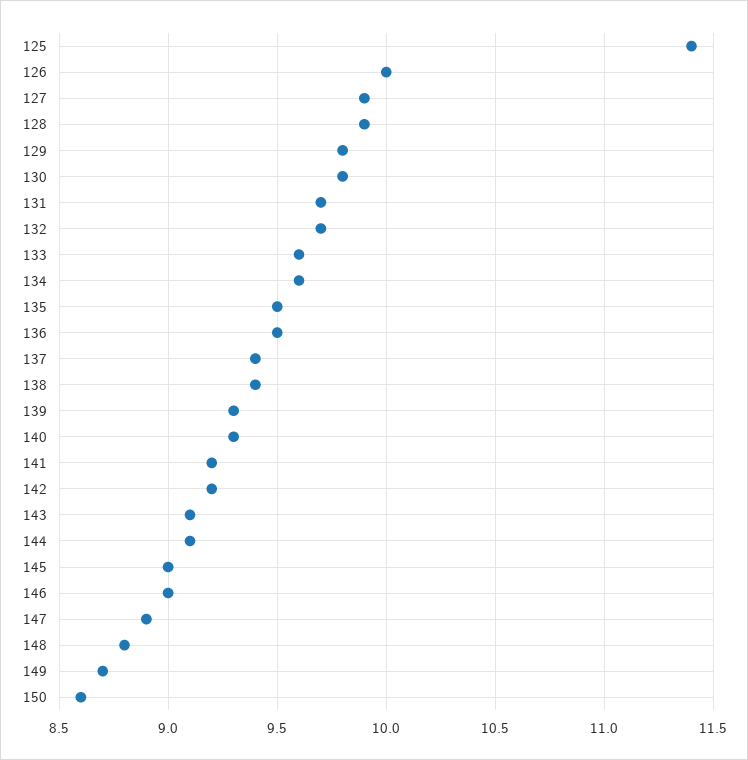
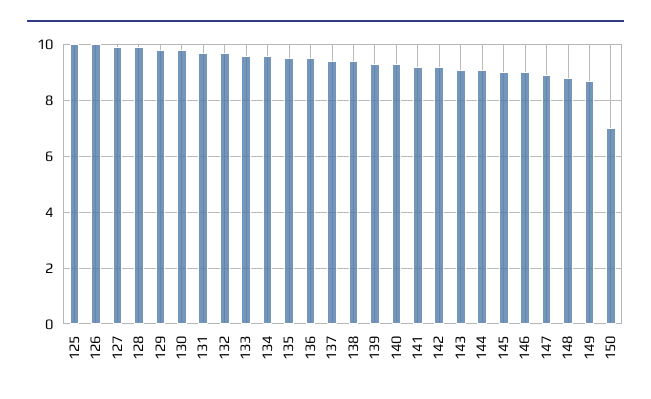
125: 11.4 -> 10
150: 8.6 -> 7

